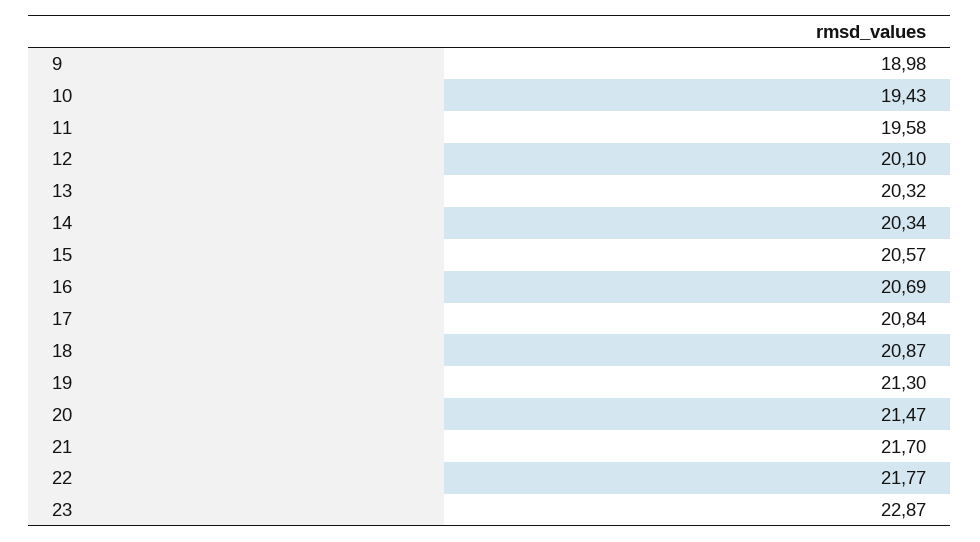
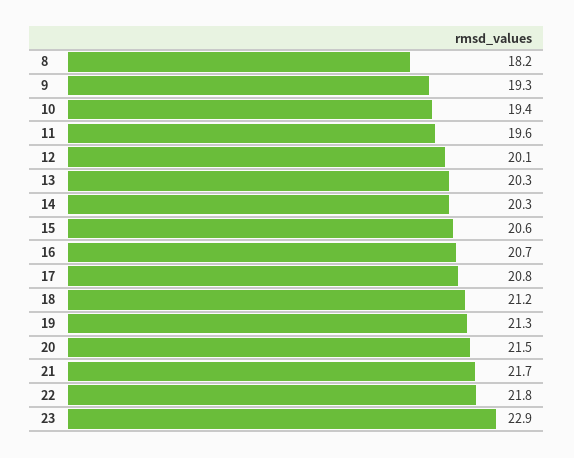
9: 18.98 -> 19.3
18: 20.87 -> 21.2
8: none -> 18.2

